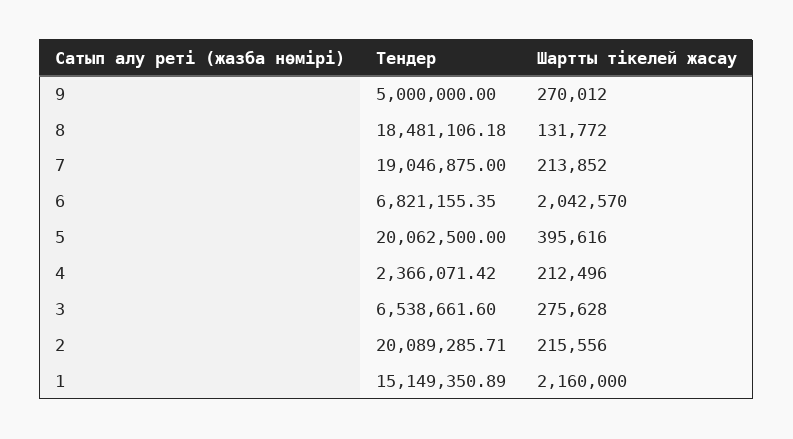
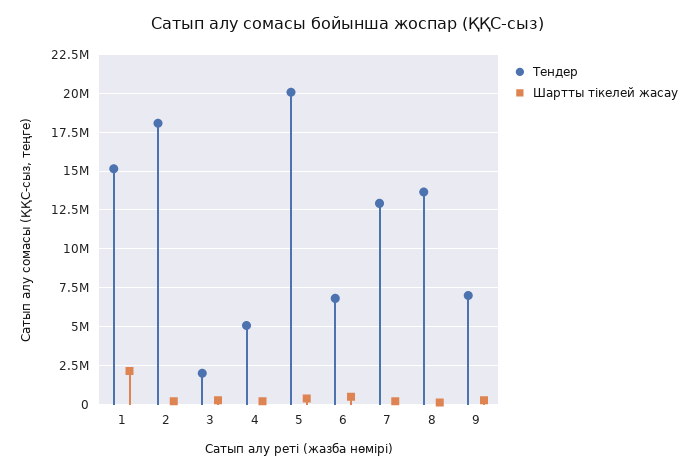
Тендер, 9: 5000000 -> 7000000
Тендер, 8: 18481106.18 -> 13500000
Тендер, 7: 19046875 -> 13000000
Шартты тікелей жасау, 6: 2042570 -> 500000
Тендер, 4: 2366071.42 -> 5000000
Тендер, 3: 6538661.6 -> 2000000
Тендер, 2: 20089285.71 -> 18000000

